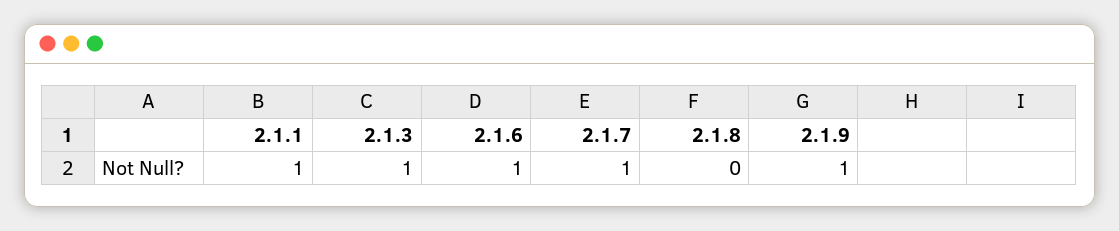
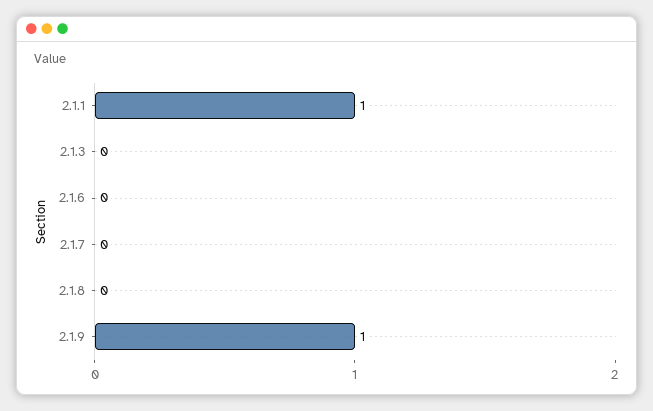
2.1.3: 1 -> 0
2.1.6: 1 -> 0
2.1.7: 1 -> 0

